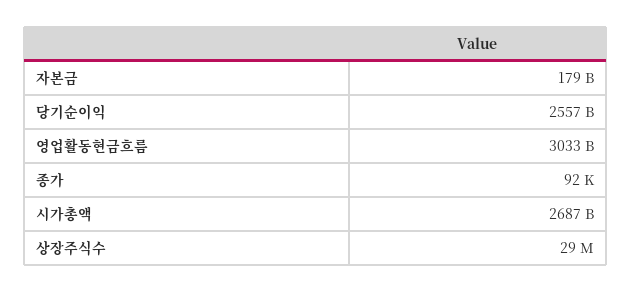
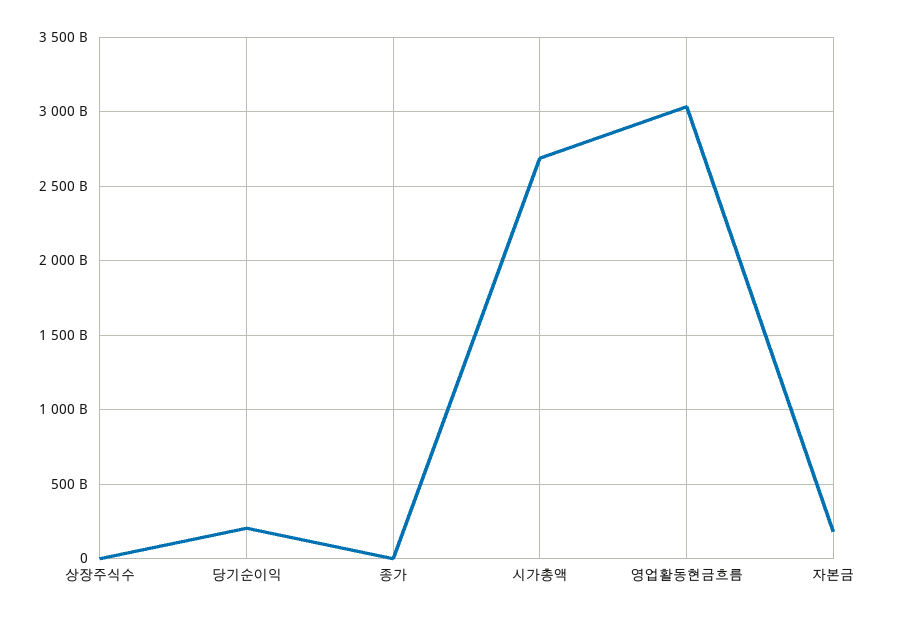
당기순이익: 2557000000000 -> 200000000000

